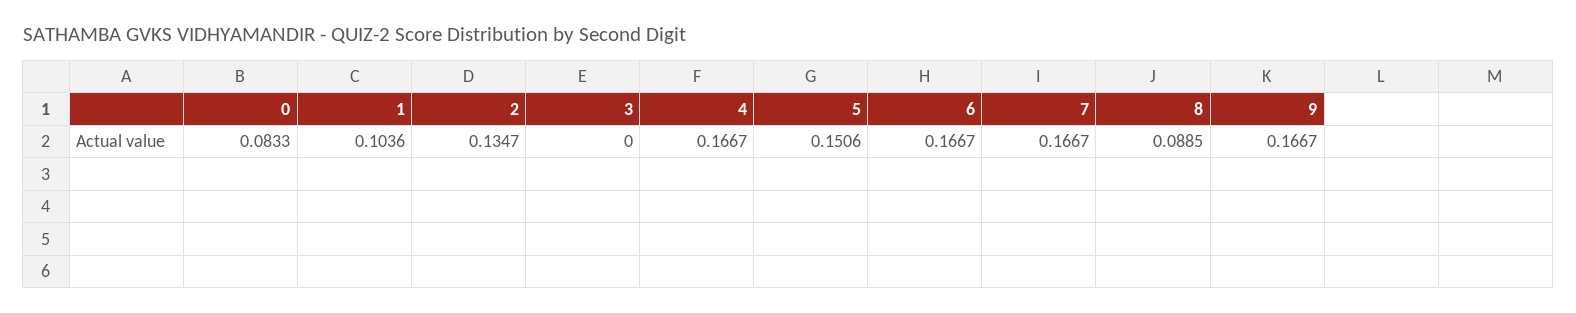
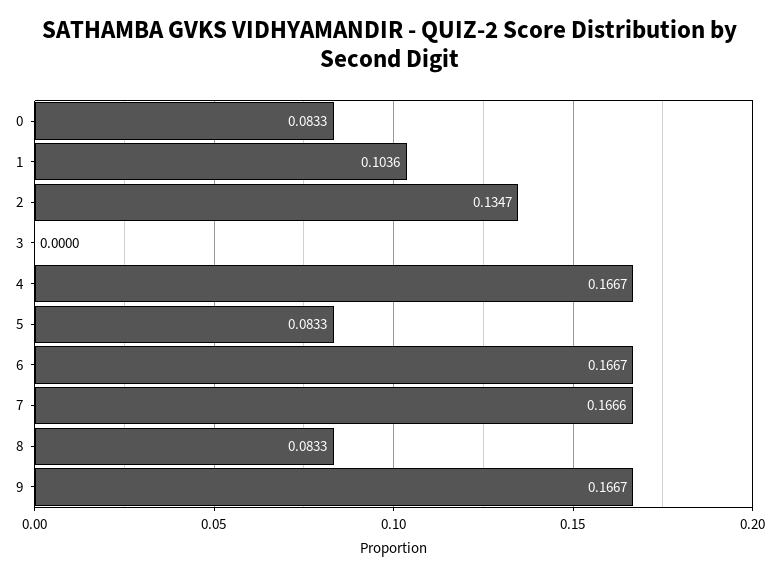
5: 0.1506 -> 0.0833
7: 0.1667 -> 0.1666
8: 0.0885 -> 0.0833

